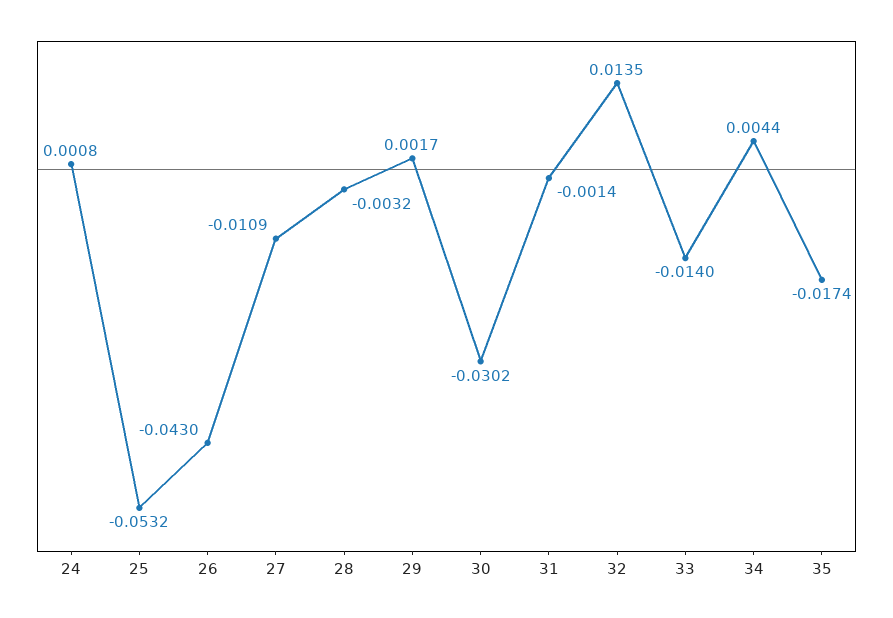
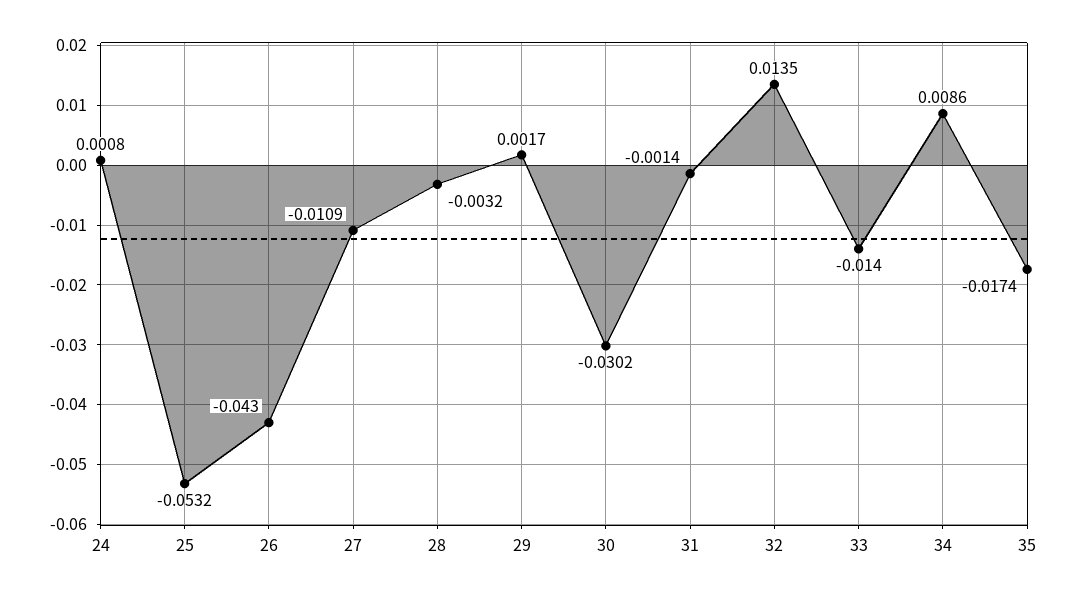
34: 0.0044 -> 0.0086

